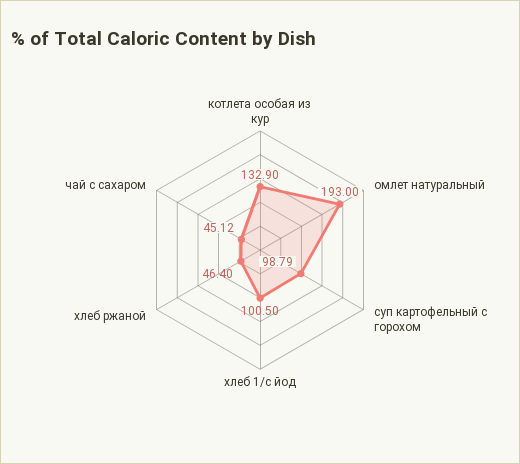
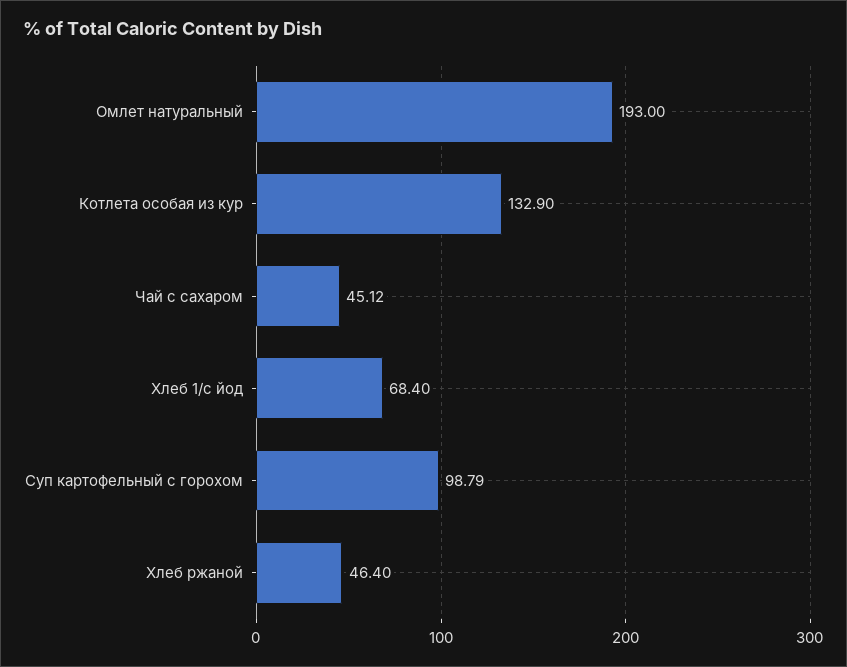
хлеб 1/с йод: 100.5 -> 68.4

